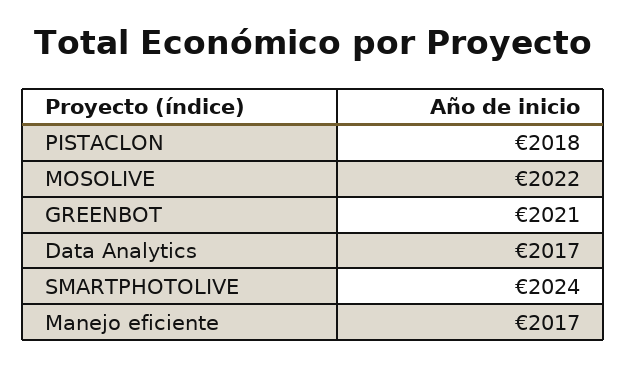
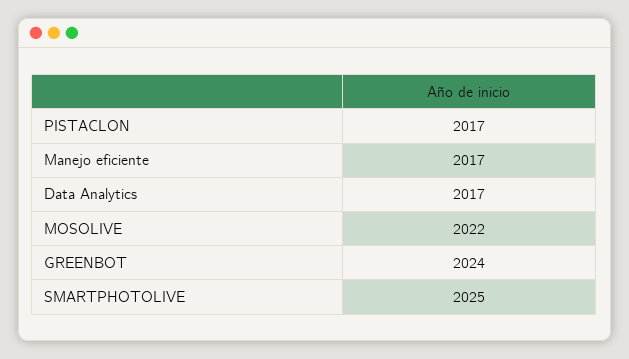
PISTACLON: 2018 -> 2017
GREENBOT: 2021 -> 2024
SMARTPHOTOLIVE: 2024 -> 2025

